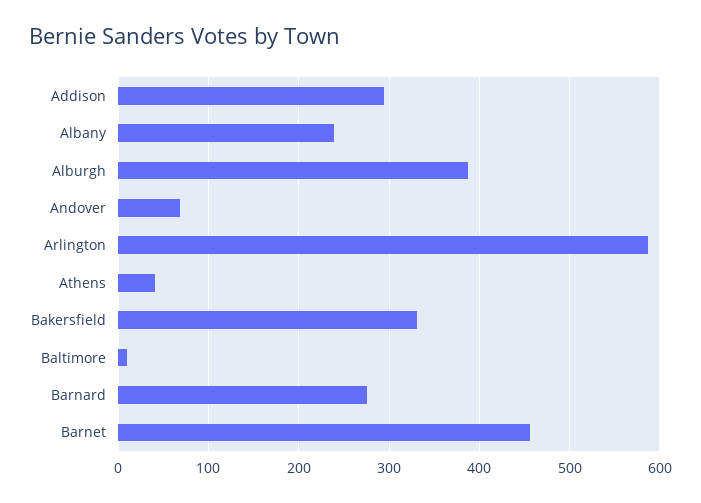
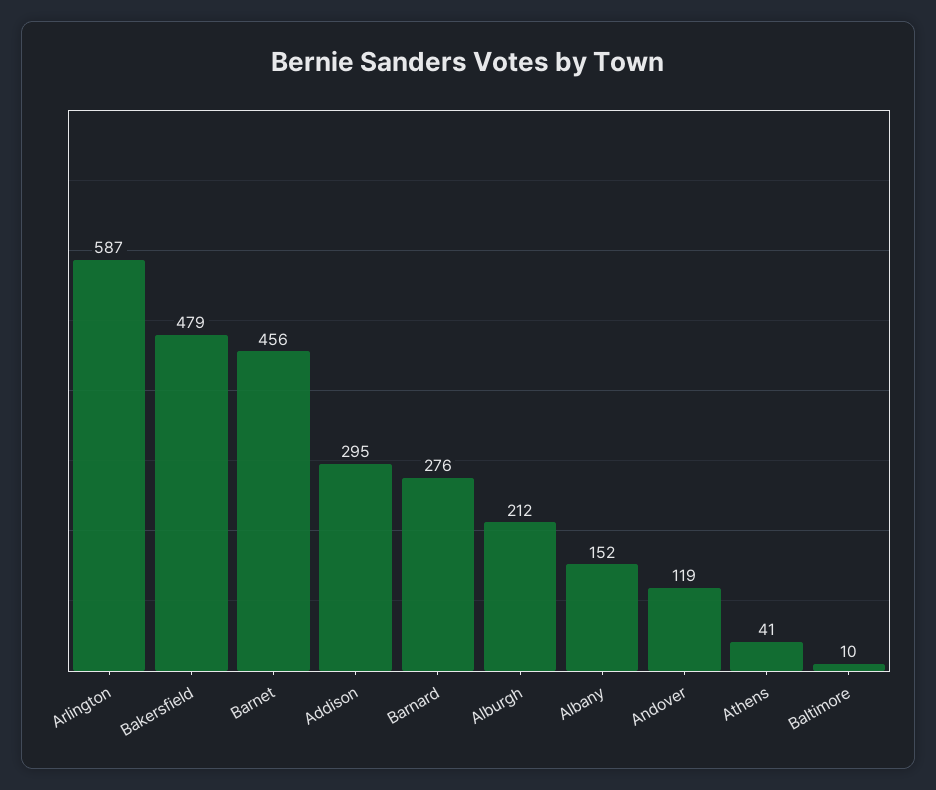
Albany: 240 -> 152
Alburgh: 390 -> 212
Andover: 70 -> 119
Bakersfield: 330 -> 479

